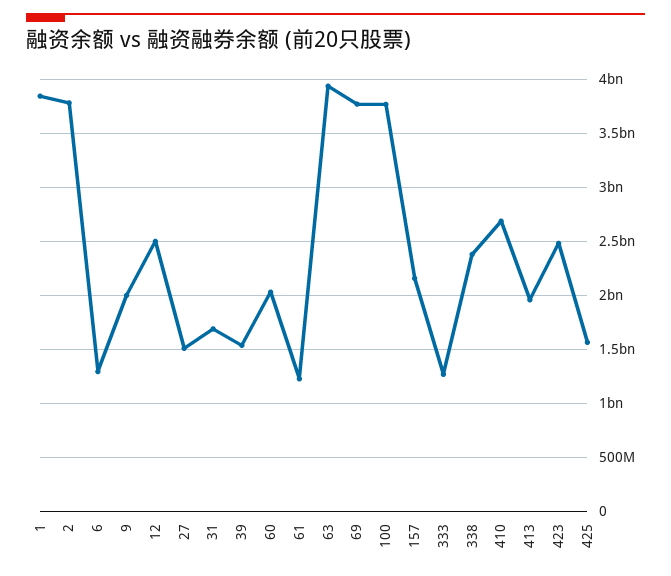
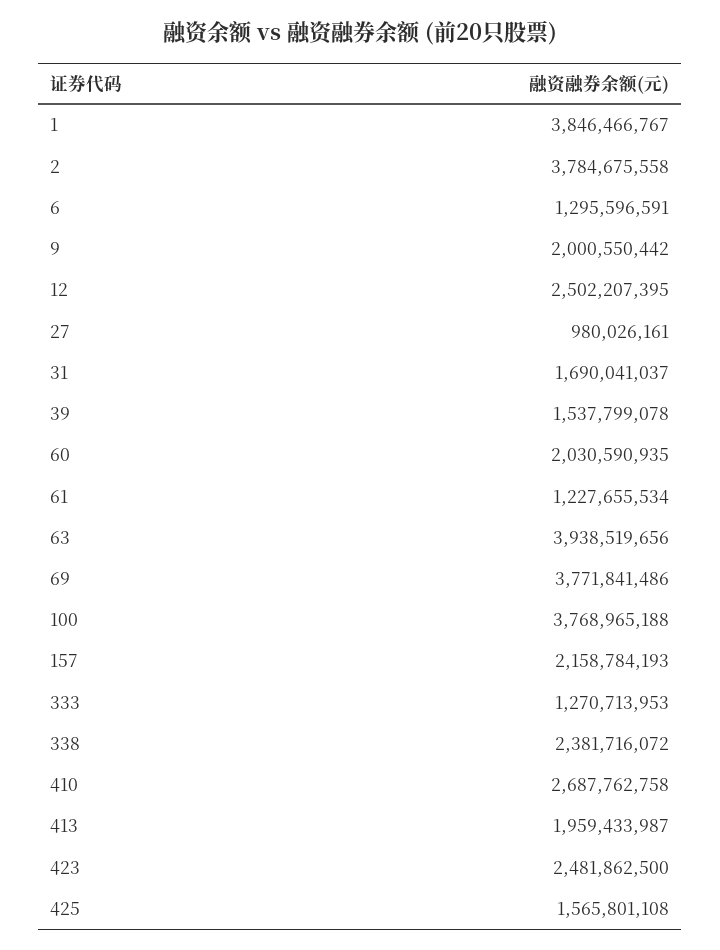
27: 1500000000 -> 980026161

